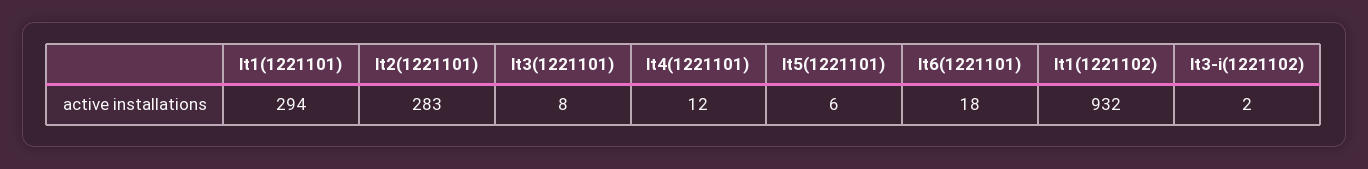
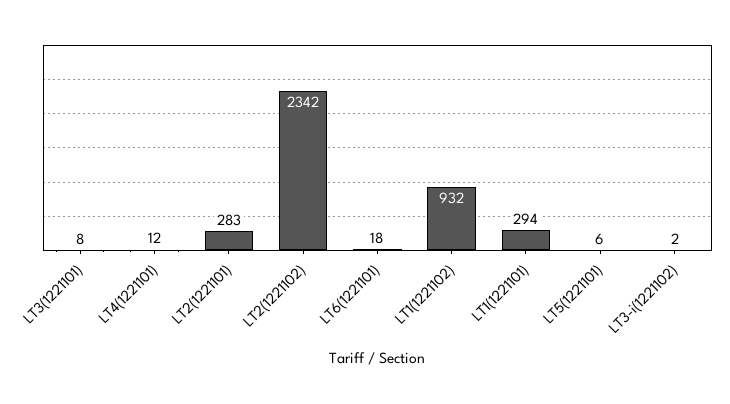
LT2(1221102): none -> 2342

